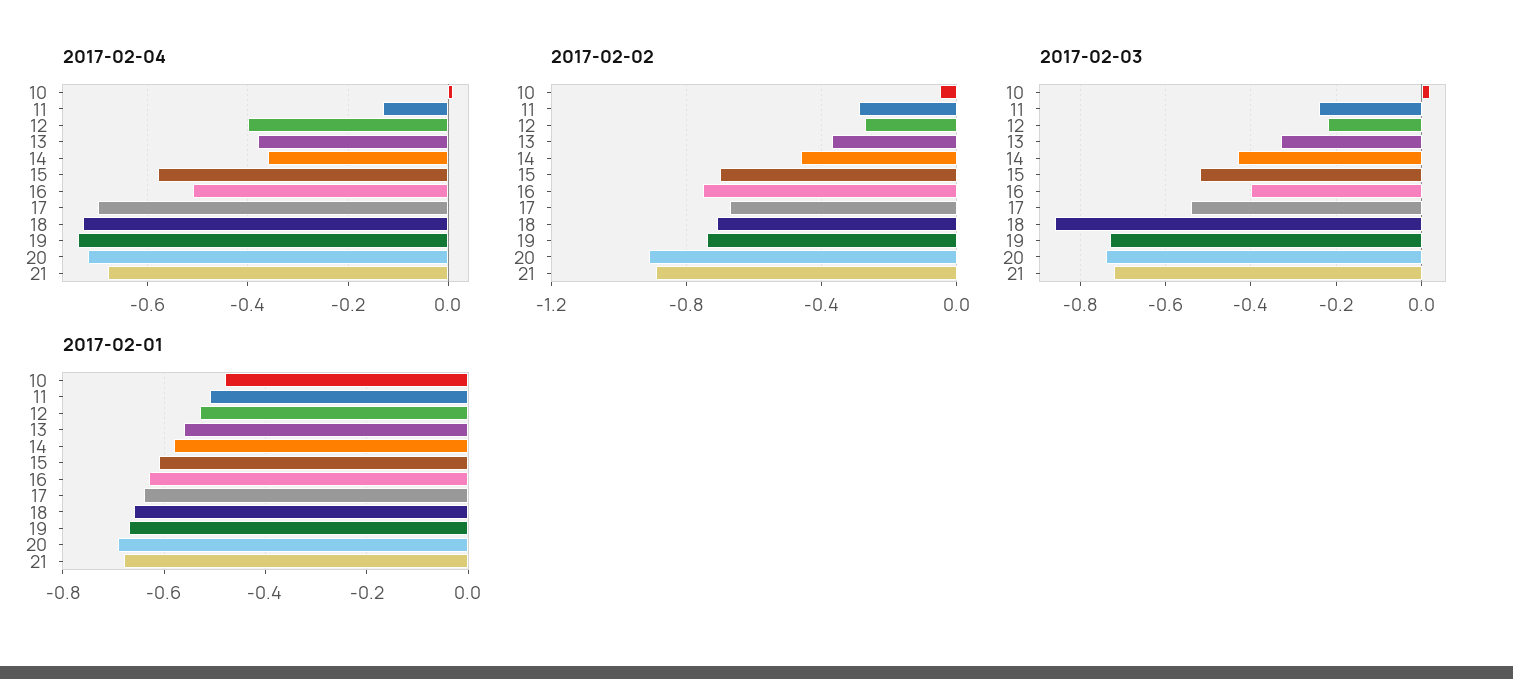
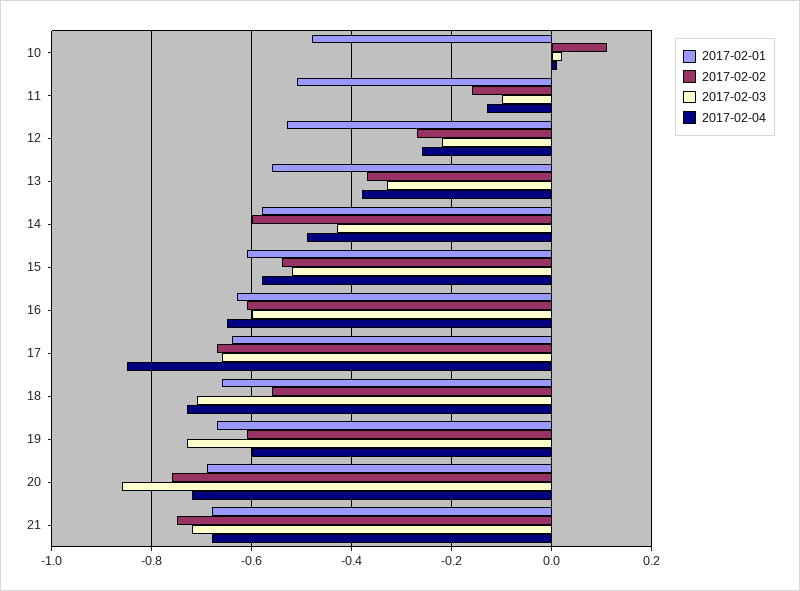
2017-02-04, 12: -0.4 -> -0.25
2017-02-04, 14: -0.35 -> -0.5
2017-02-04, 16: -0.5 -> -0.65
2017-02-04, 17: -0.7 -> -0.85
2017-02-04, 19: -0.75 -> -0.6
2017-02-02, 10: -0.05 -> 0.1
2017-02-02, 11: -0.3 -> -0.15
2017-02-02, 14: -0.45 -> -0.6
2017-02-02, 15: -0.7 -> -0.55
2017-02-02, 16: -0.75 -> -0.6
2017-02-02, 18: -0.7 -> -0.55
2017-02-02, 19: -0.75 -> -0.6
2017-02-02, 20: -0.9 -> -0.75
2017-02-02, 21: -0.9 -> -0.75
2017-02-03, 11: -0.25 -> -0.1
2017-02-03, 16: -0.4 -> -0.6
2017-02-03, 17: -0.55 -> -0.65
2017-02-03, 18: -0.85 -> -0.7
2017-02-03, 20: -0.75 -> -0.85

